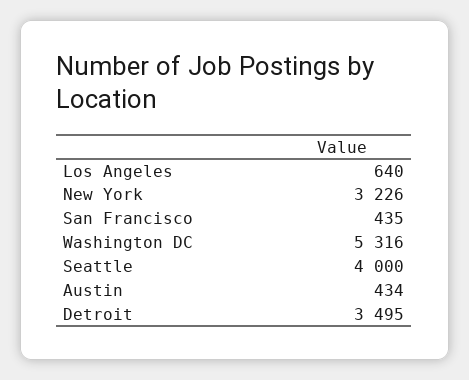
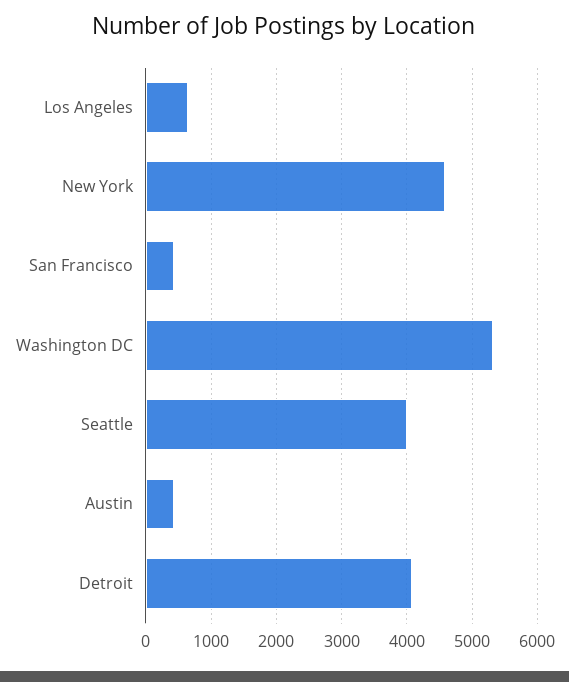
New York: 3226 -> 4600
Detroit: 3495 -> 4100

